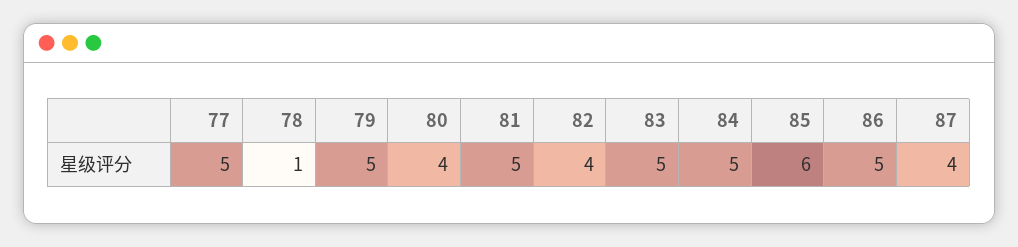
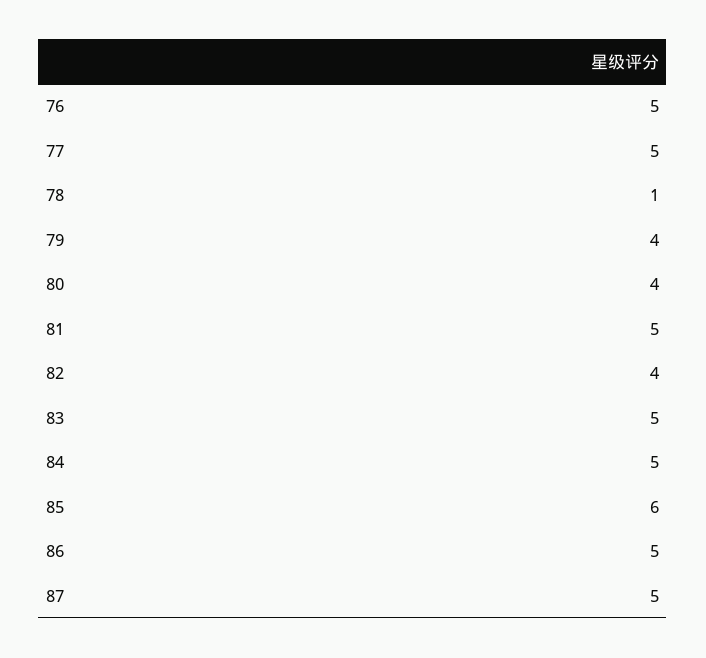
79: 5 -> 4
87: 4 -> 5
76: none -> 5

